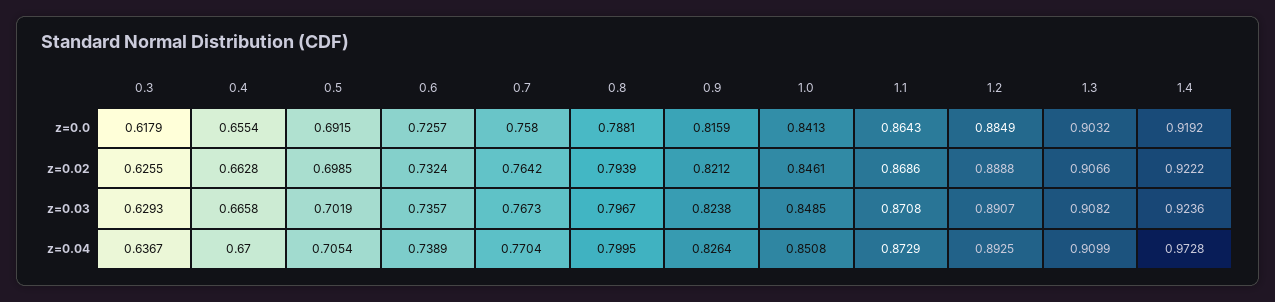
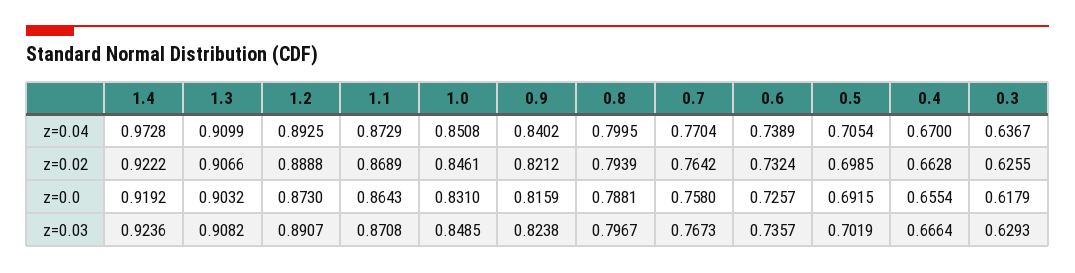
1.0, z=0.0: 0.8413 -> 0.831
1.2, z=0.0: 0.8849 -> 0.873
1.1, z=0.02: 0.8686 -> 0.8689
0.4, z=0.03: 0.6658 -> 0.6664
0.9, z=0.04: 0.8264 -> 0.8402

